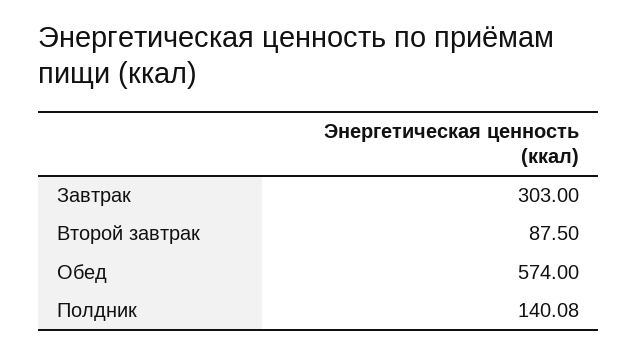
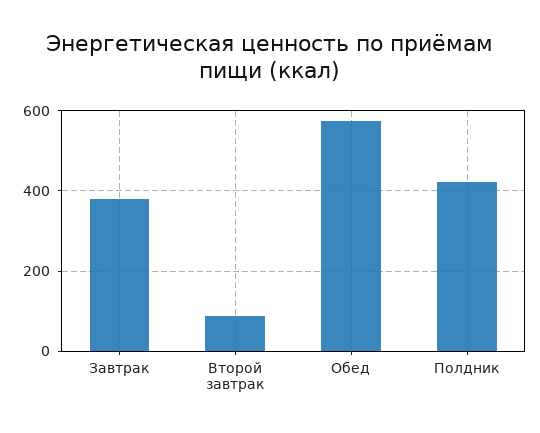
Завтрак: 303 -> 380
Полдник: 140.08 -> 420

